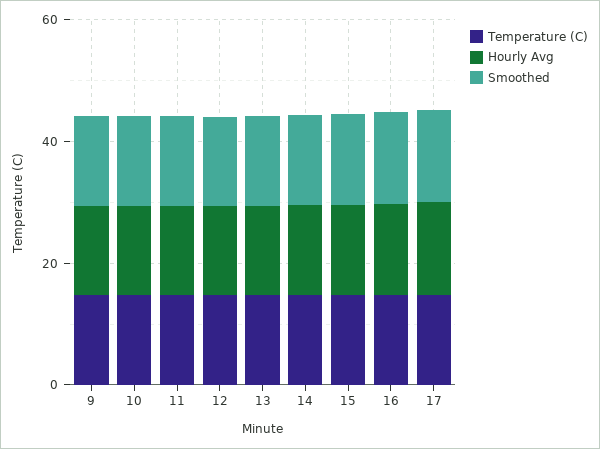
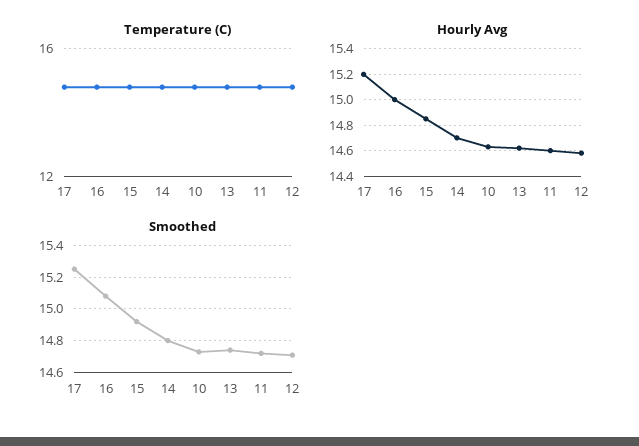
Temperature (C), 9: 15 -> none
Hourly Avg, 9: 15 -> none
Smoothed, 9: 15 -> none

